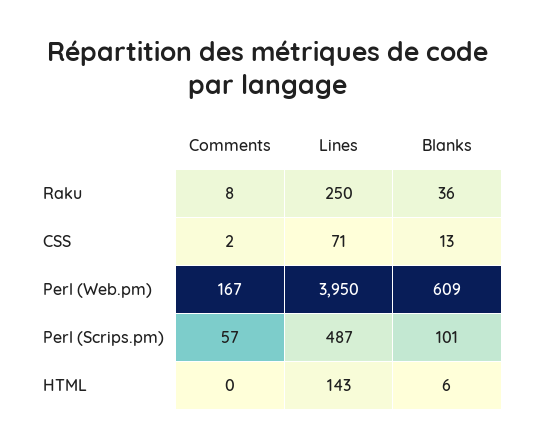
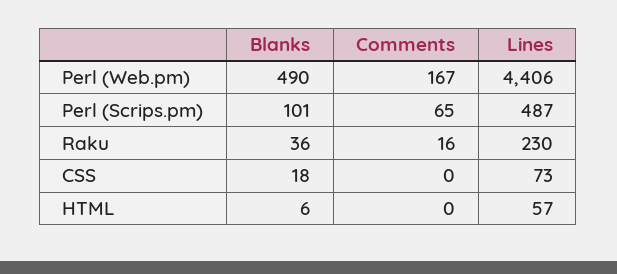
Comments, Raku: 8 -> 16
Lines, Raku: 250 -> 230
Comments, CSS: 2 -> 0
Lines, CSS: 71 -> 73
Blanks, CSS: 13 -> 18
Lines, Perl (Web.pm): 3950 -> 4406
Blanks, Perl (Web.pm): 609 -> 490
Comments, Perl (Scrips.pm): 57 -> 65
Lines, HTML: 143 -> 57

